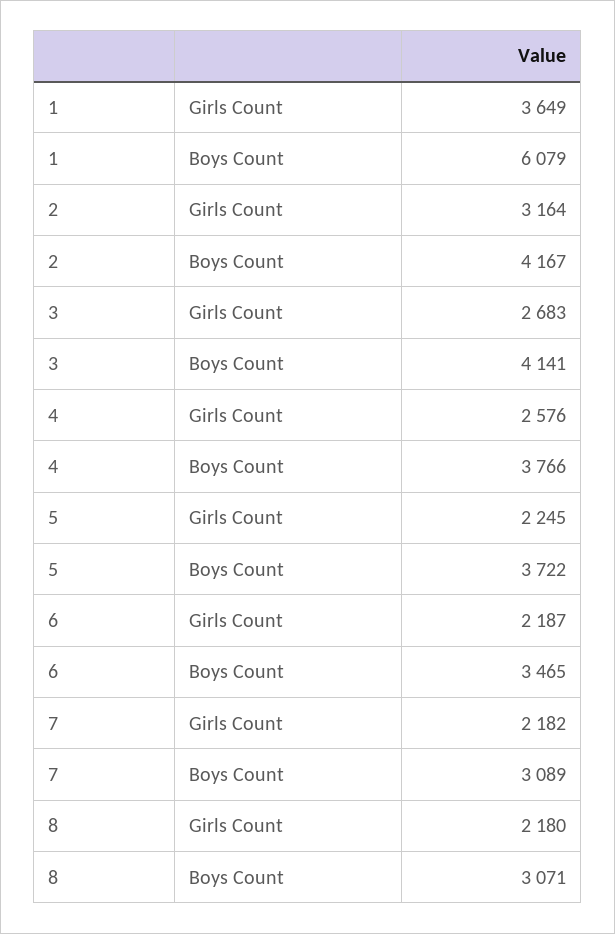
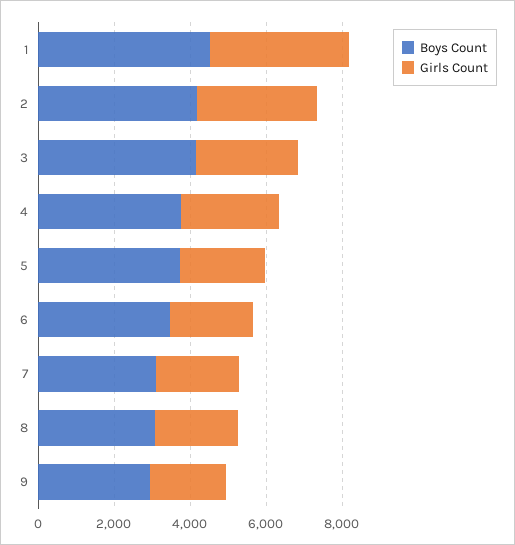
Boys Count, 1: 6079 -> 4500
Boys Count, 9: none -> 3000
Girls Count, 9: none -> 2000

